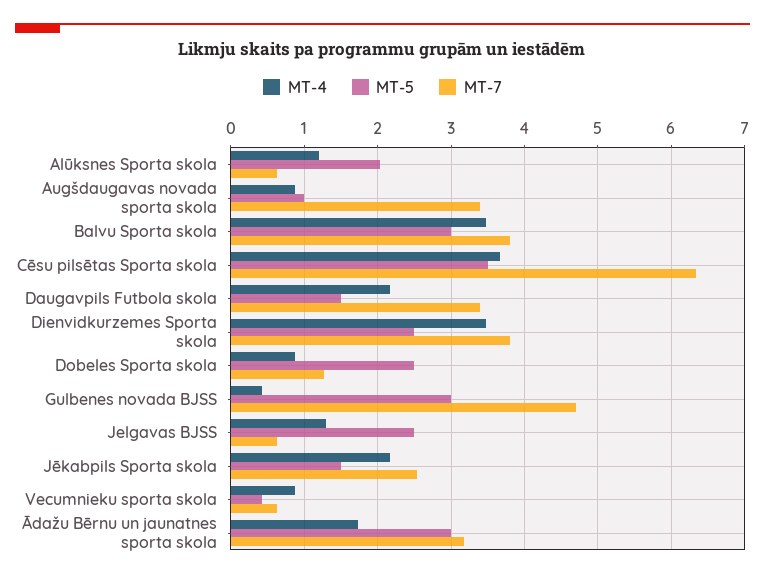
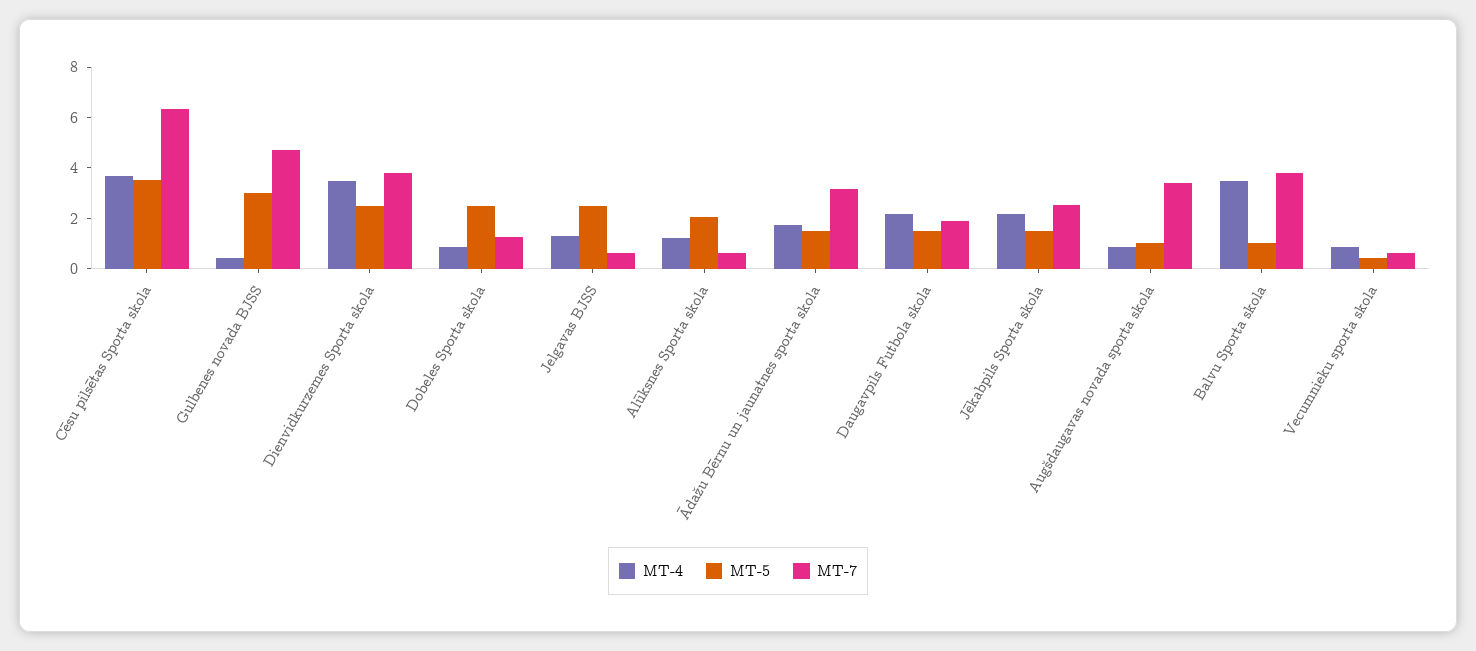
MT-5, Balvu Sporta skola: 3 -> 1
MT-7, Daugavpils Futbola skola: 3.4 -> 2
MT-5, Ādažu Bērnu un jaunatnes sporta skola: 3 -> 1.5

